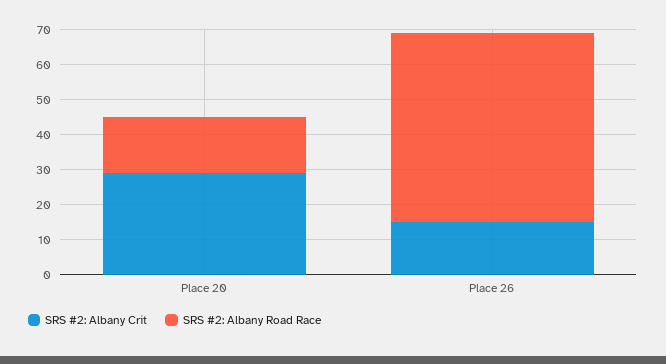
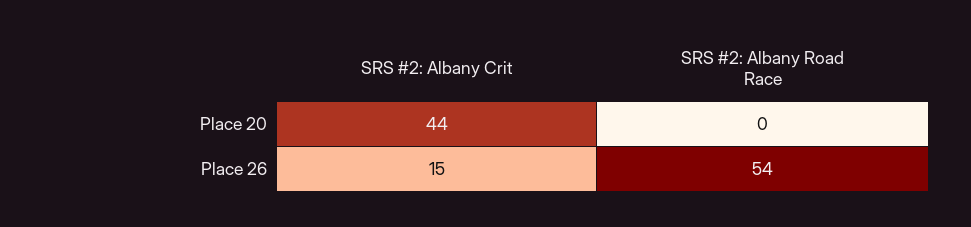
SRS #2: Albany Crit, Place 20: 30 -> 44
SRS #2: Albany Road Race, Place 20: 15 -> 0

